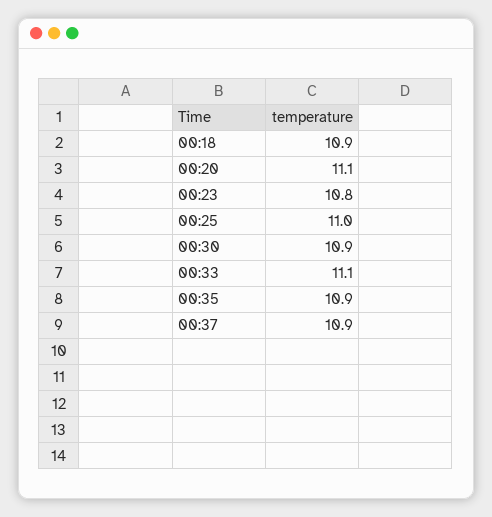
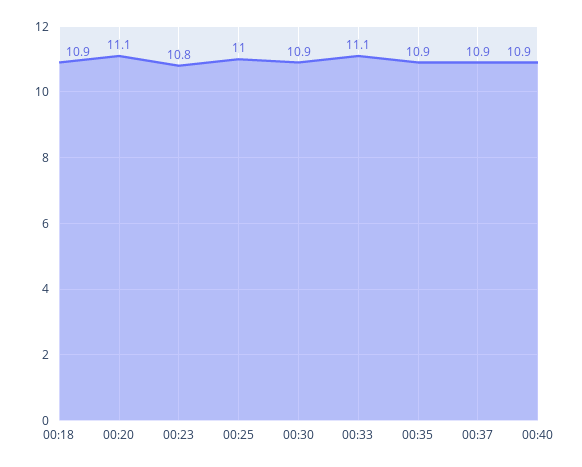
00:40: none -> 10.9

